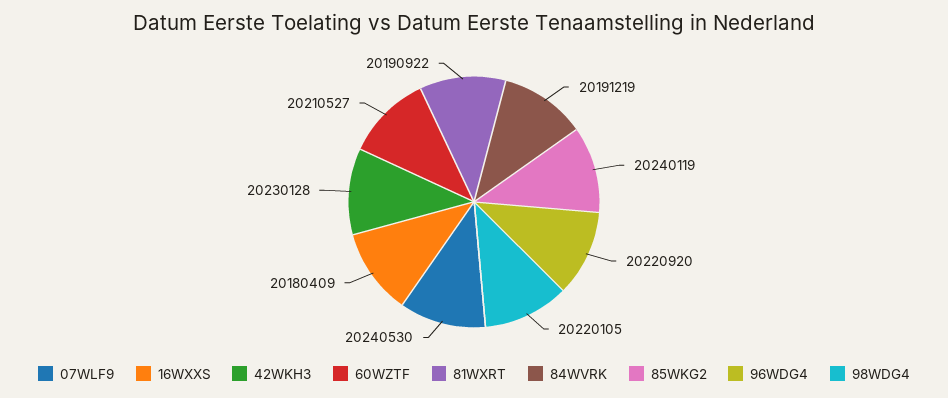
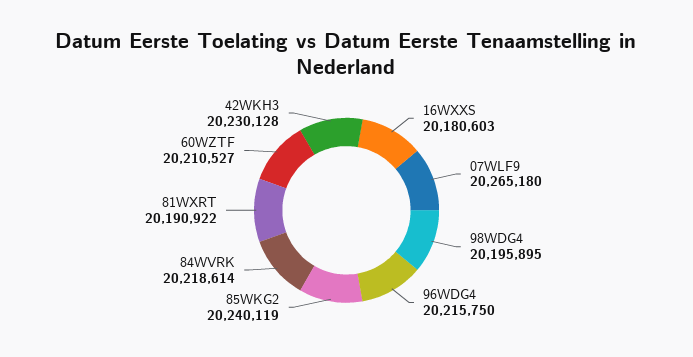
07WLF9: 20240530 -> 20265180
16WXXS: 20180409 -> 20180603
84WVRK: 20191219 -> 20218614
96WDG4: 20220920 -> 20215750
98WDG4: 20220105 -> 20195895

